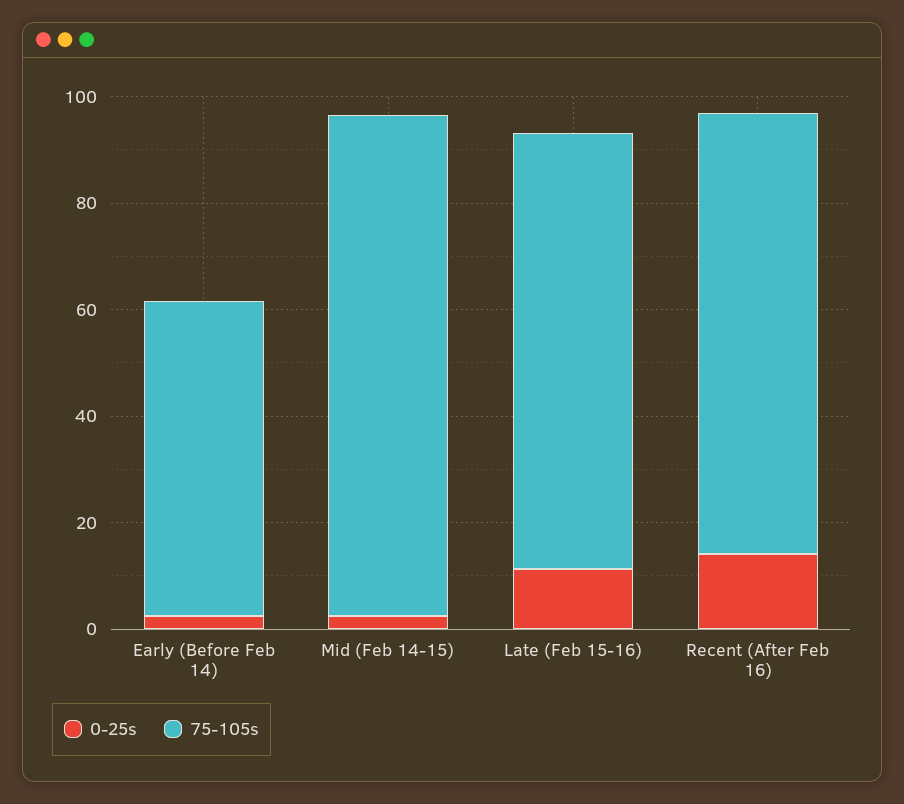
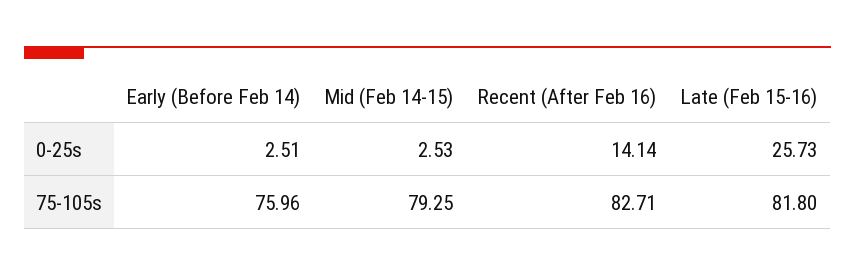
75-105s, Early (Before Feb 14): 60 -> 75.96
75-105s, Mid (Feb 14-15): 95 -> 79.25
0-25s, Late (Feb 15-16): 10 -> 25.73

